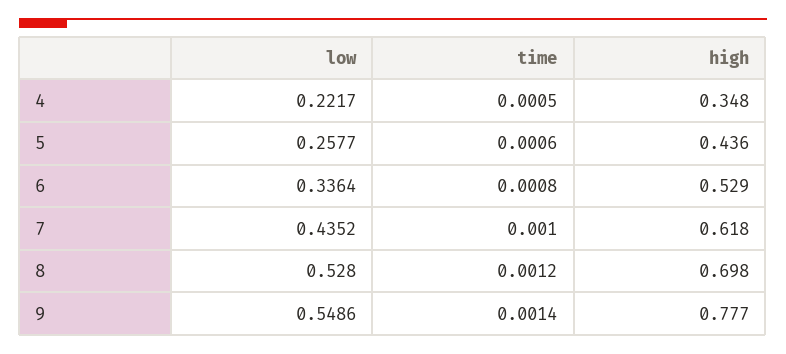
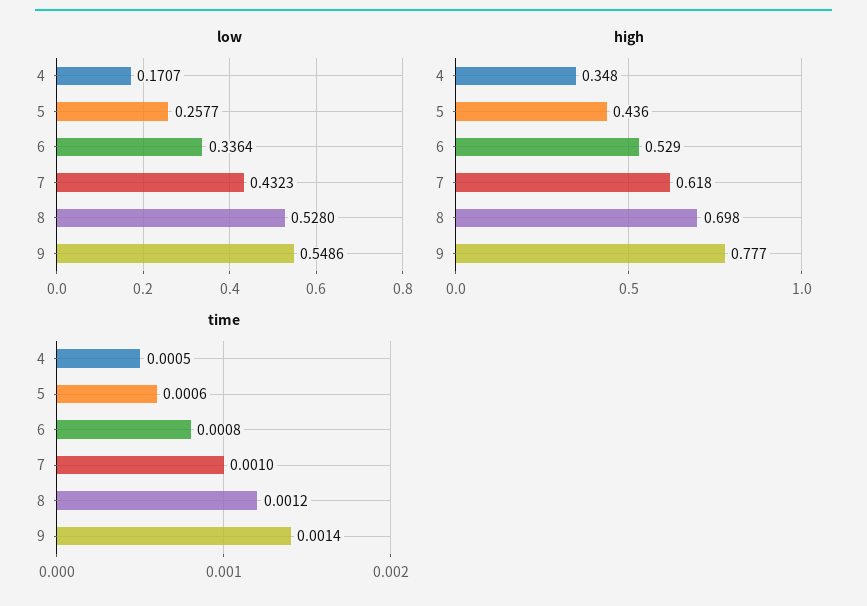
low, 4: 0.2217 -> 0.1707
low, 7: 0.4352 -> 0.4323

